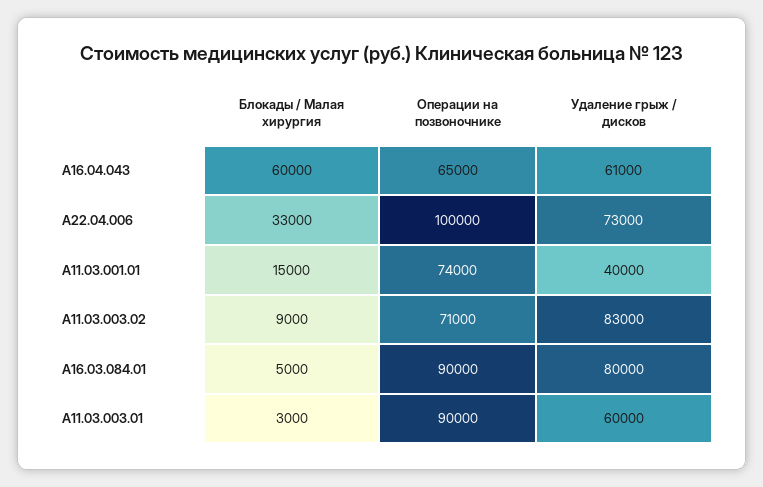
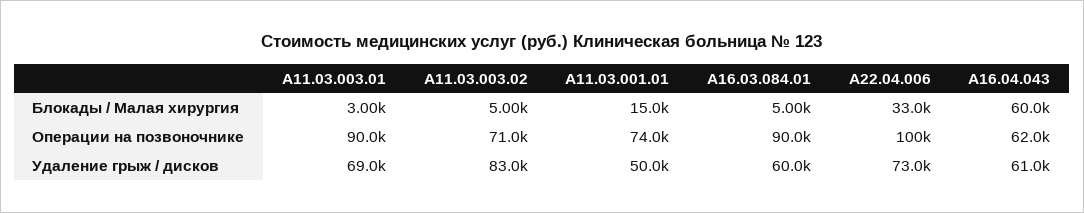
Операции на позвоночнике, А16.04.043: 65000 -> 62000
Удаление грыж / дисков, А11.03.001.01: 40000 -> 50000
Блокады / Малая хирургия, A11.03.003.02: 9000 -> 5000
Удаление грыж / дисков, А16.03.084.01: 80000 -> 60000
Удаление грыж / дисков, A11.03.003.01: 60000 -> 69000

